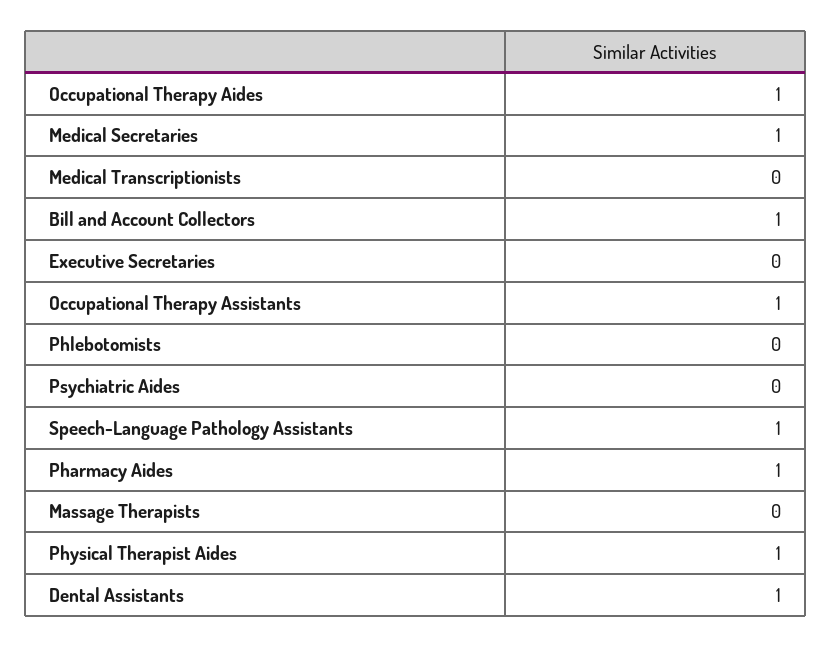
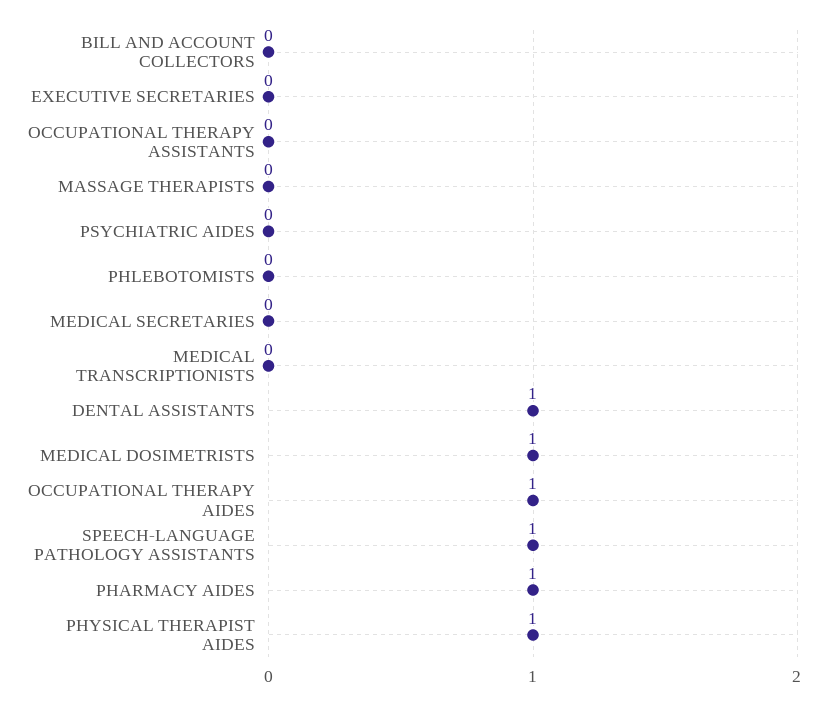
Medical Secretaries: 1 -> 0
Bill and Account Collectors: 1 -> 0
Occupational Therapy Assistants: 1 -> 0
MEDICAL DOSIMETRISTS: none -> 1

